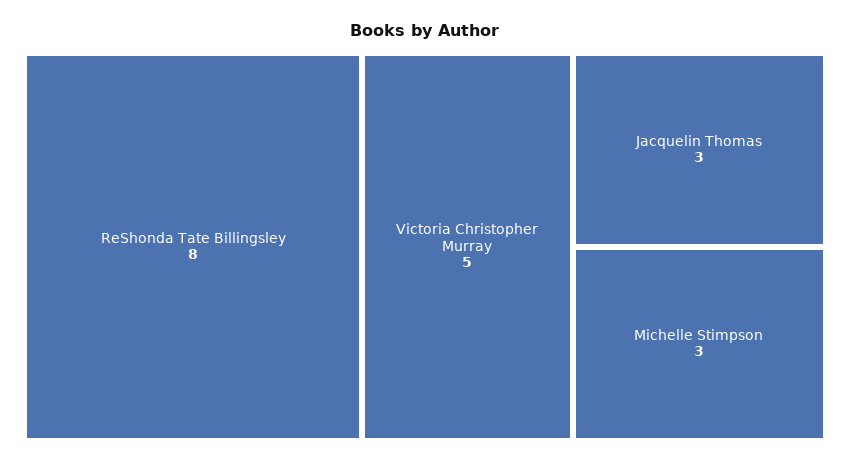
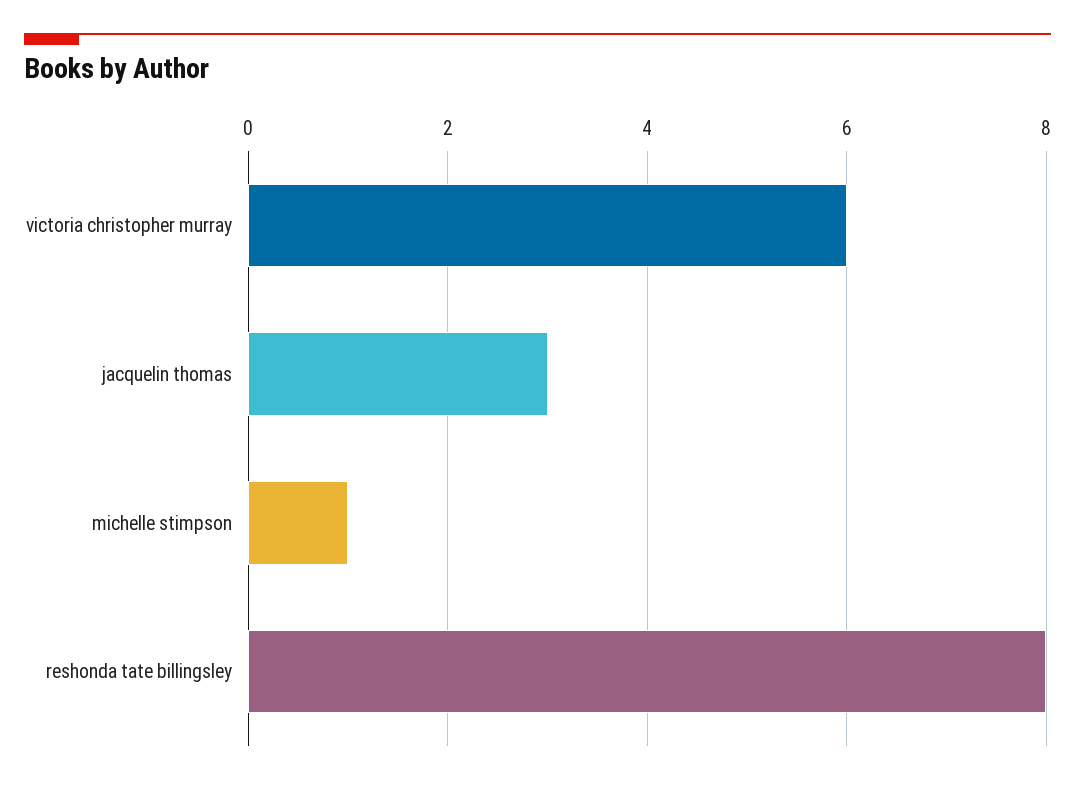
Victoria Christopher Murray: 5 -> 6
Michelle Stimpson: 3 -> 1

